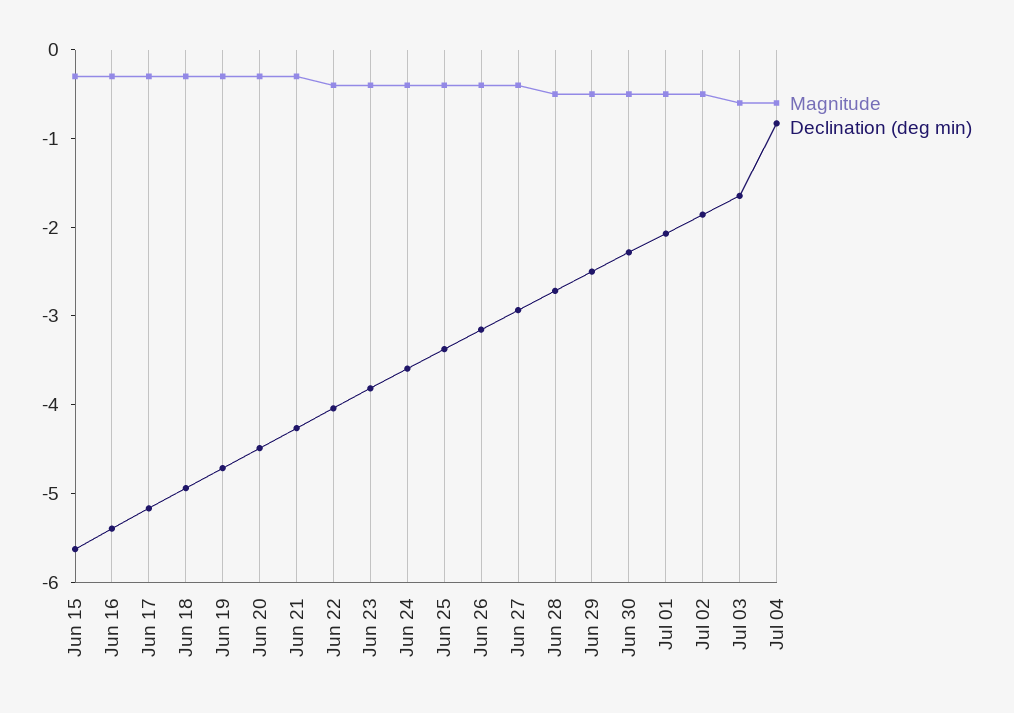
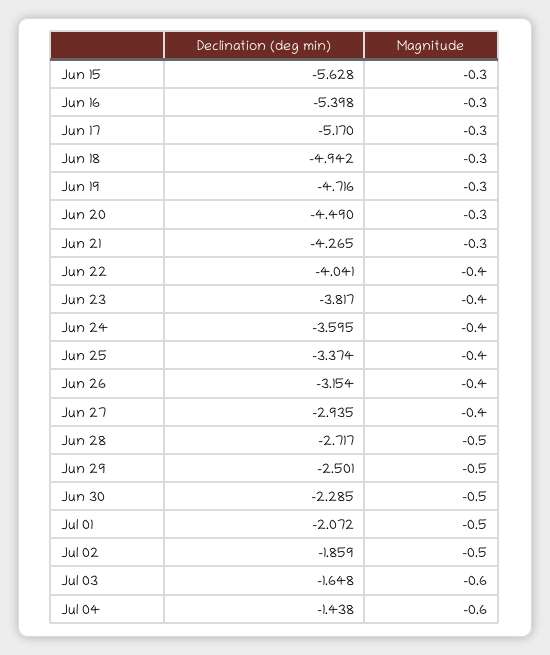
Declination (deg min), Jul 04: -0.8 -> -1.438

